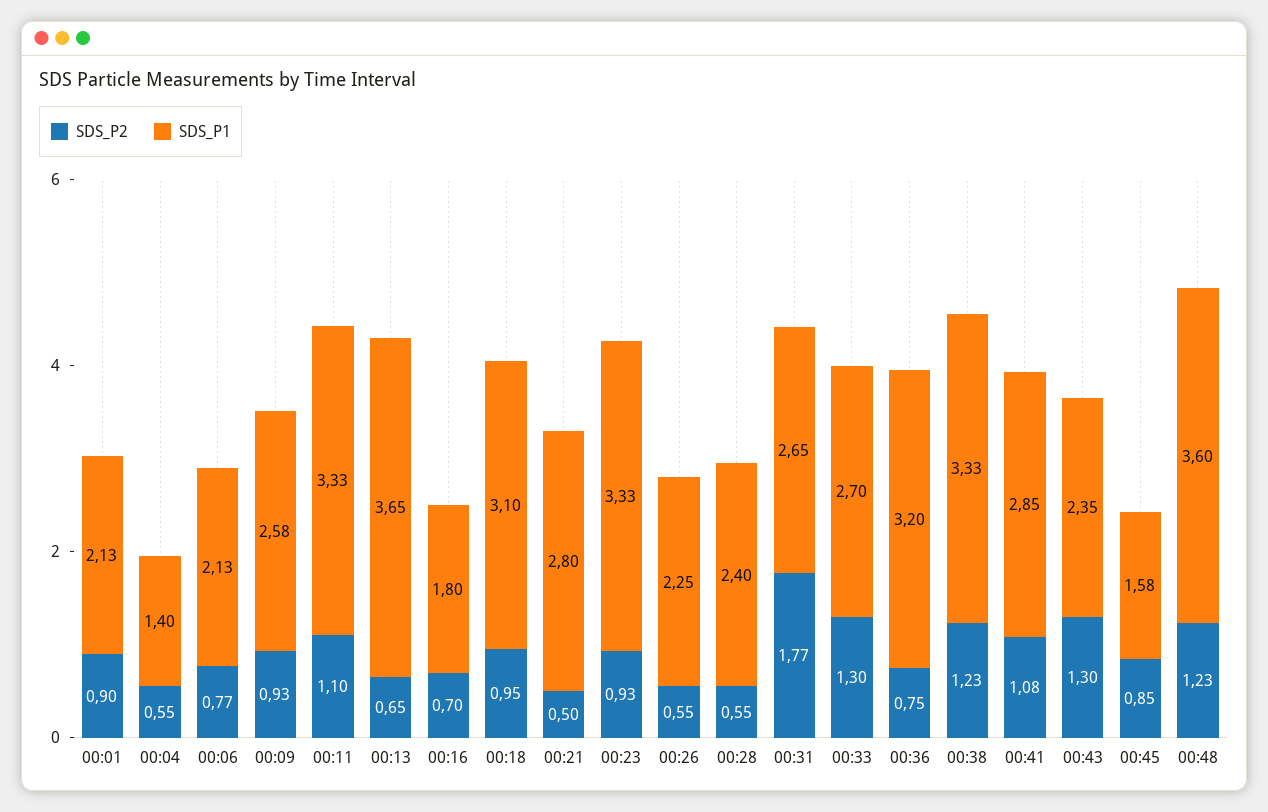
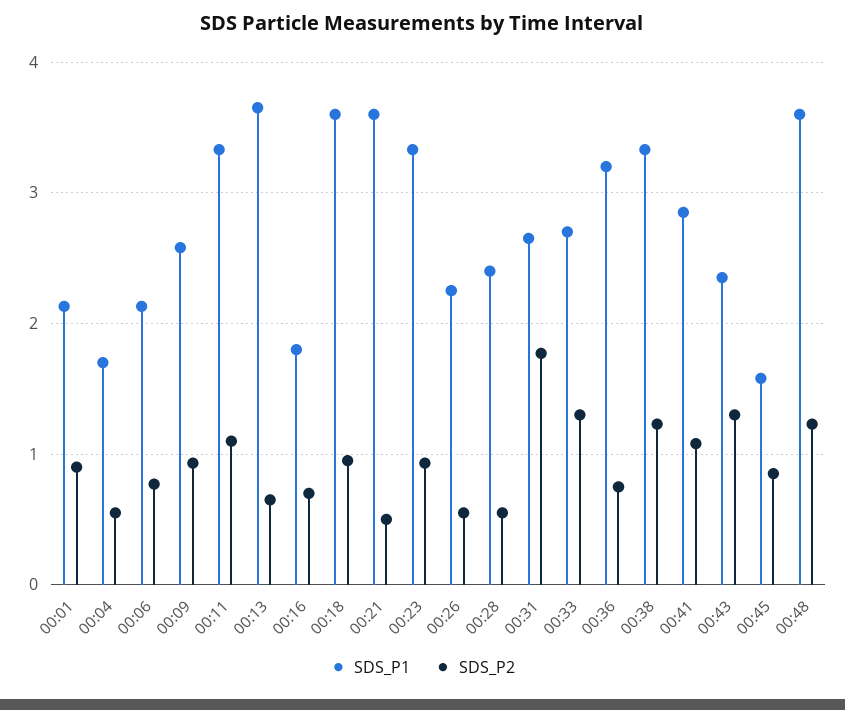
SDS_P1, 00:04: 1.4 -> 1.7
SDS_P1, 00:18: 3.1 -> 3.6
SDS_P1, 00:21: 2.8 -> 3.6

